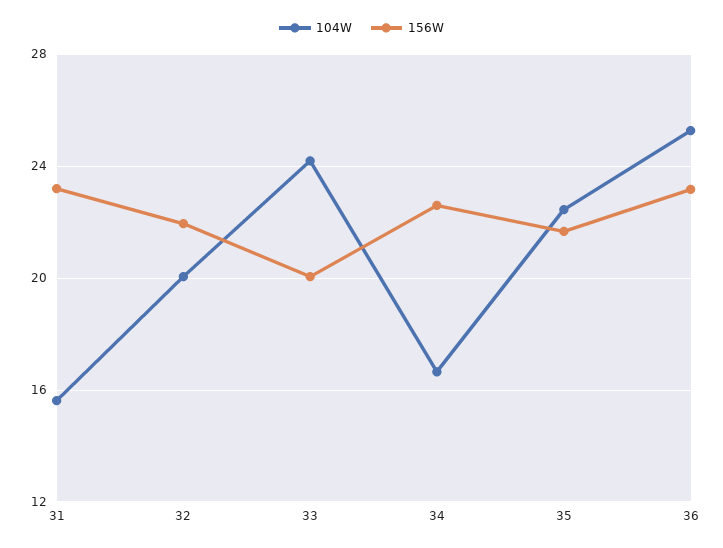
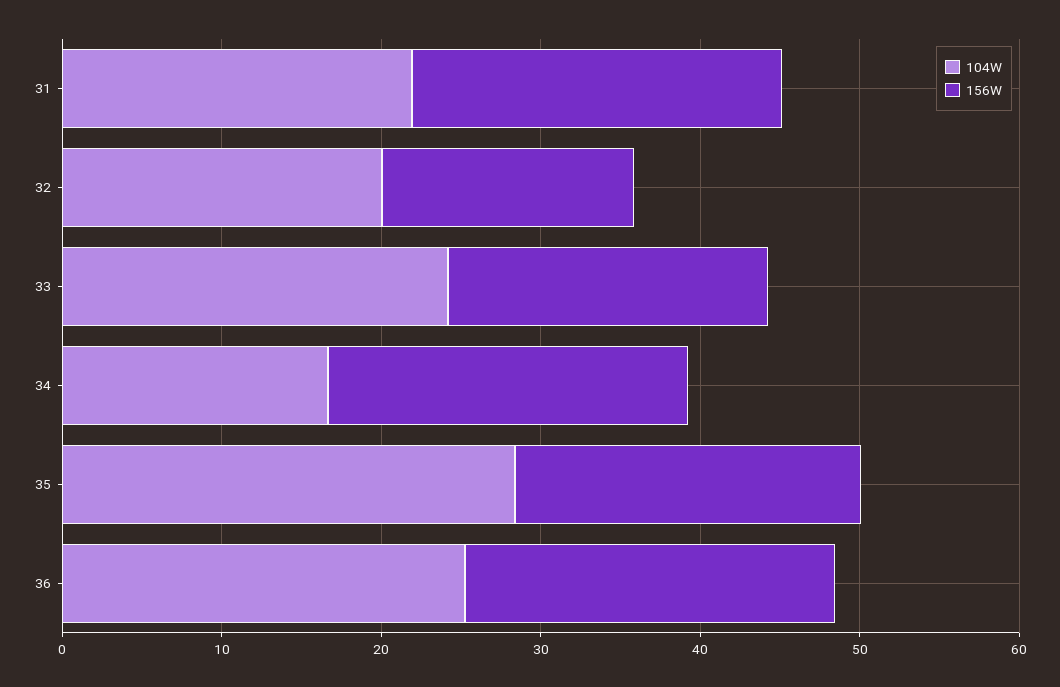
104W, 31: 15.5 -> 22
156W, 32: 22 -> 16
104W, 35: 22.5 -> 28

